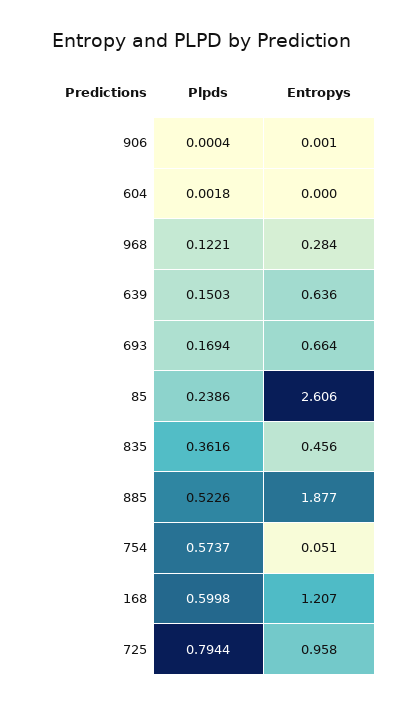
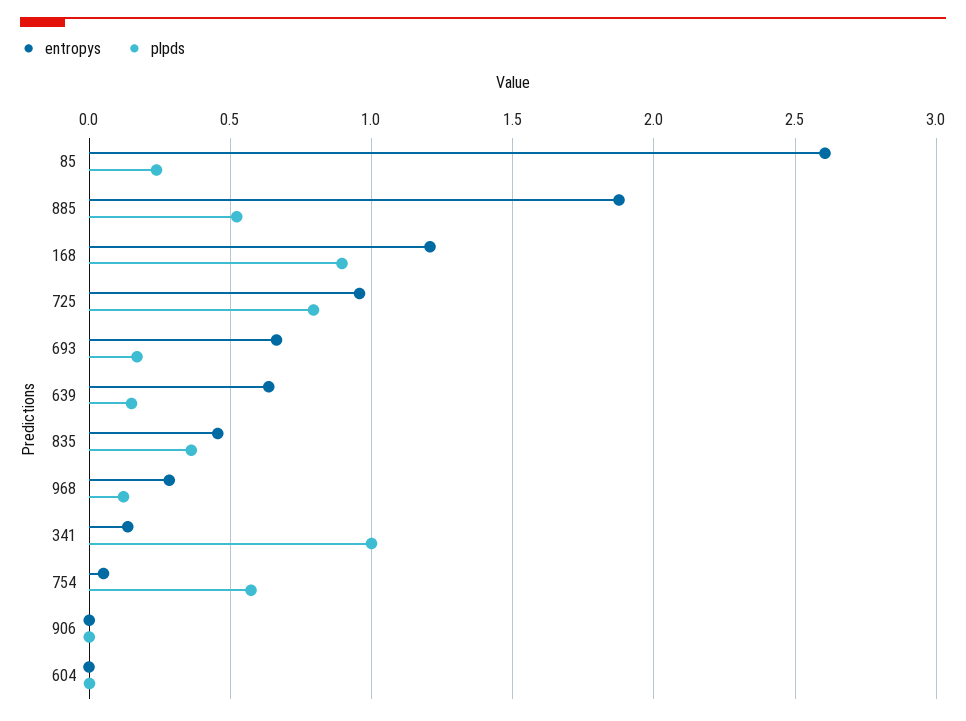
Plpds, 168: 0.5998 -> 0.9
Entropys, 341: none -> 0.15
Plpds, 341: none -> 1

